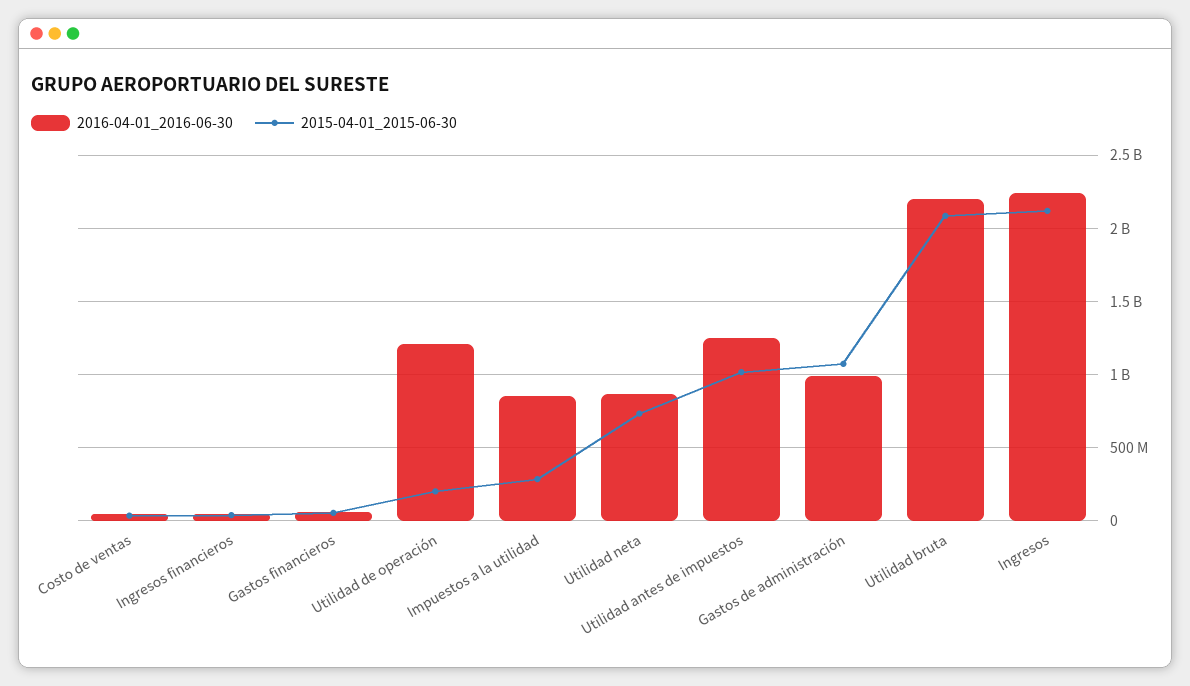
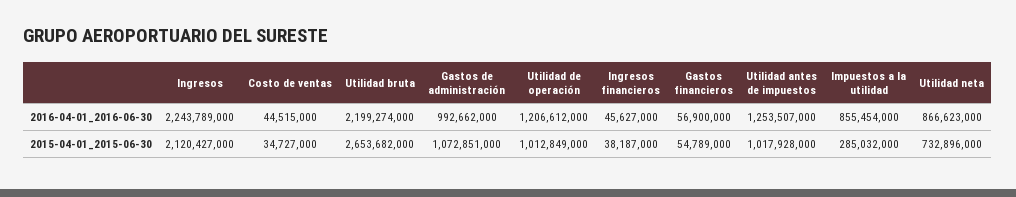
2015-04-01_2015-06-30, Utilidad de operación: 200000000 -> 1012849000
2015-04-01_2015-06-30, Utilidad bruta: 2100000000 -> 2653682000

